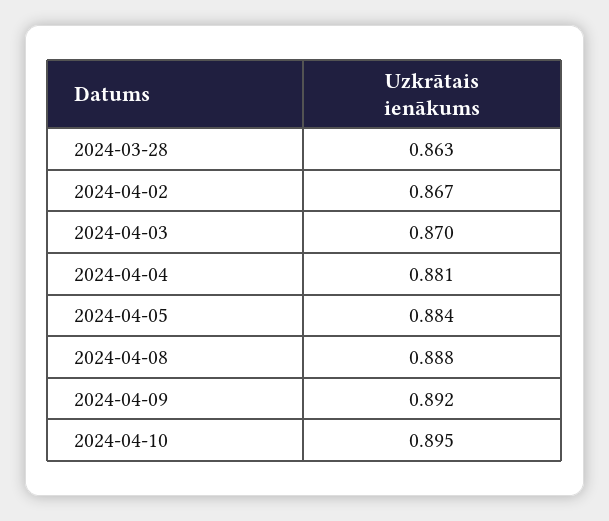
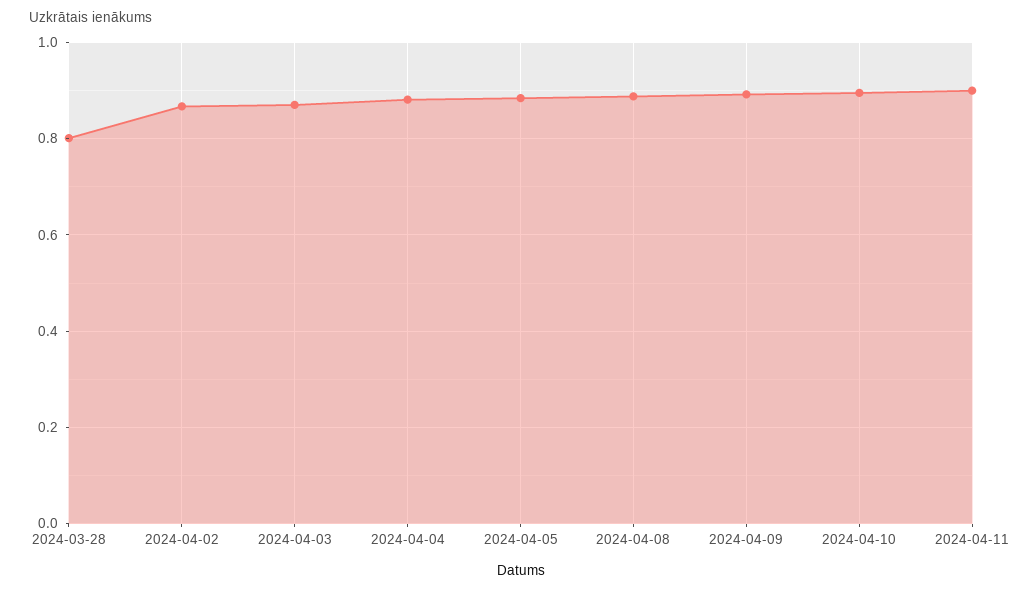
2024-03-28: 0.863 -> 0.8
2024-04-11: none -> 0.9

